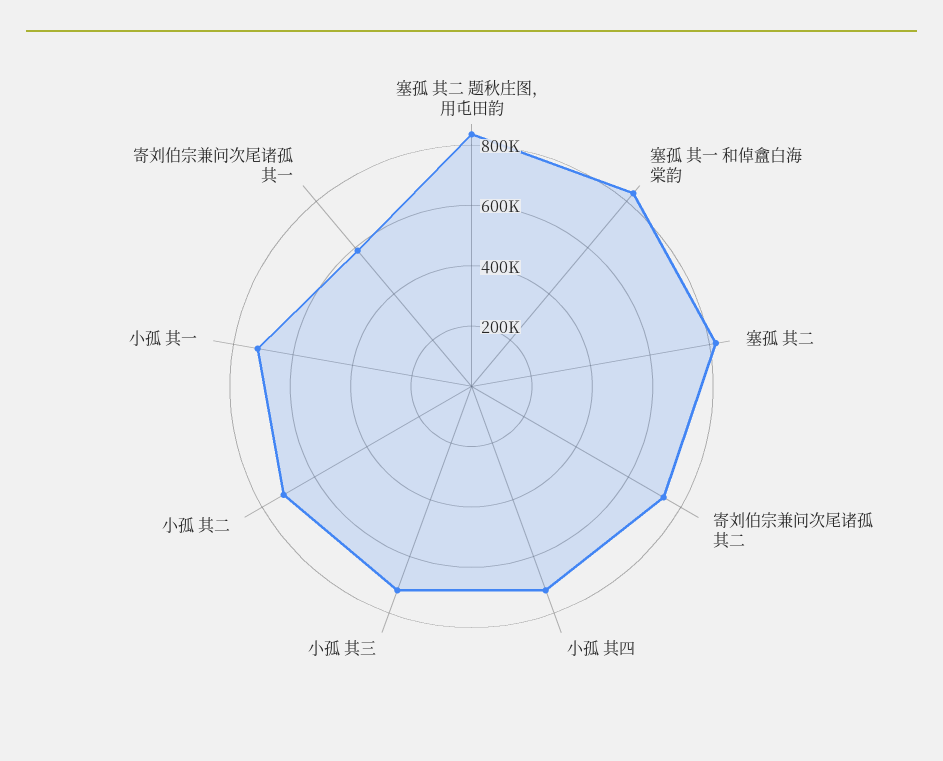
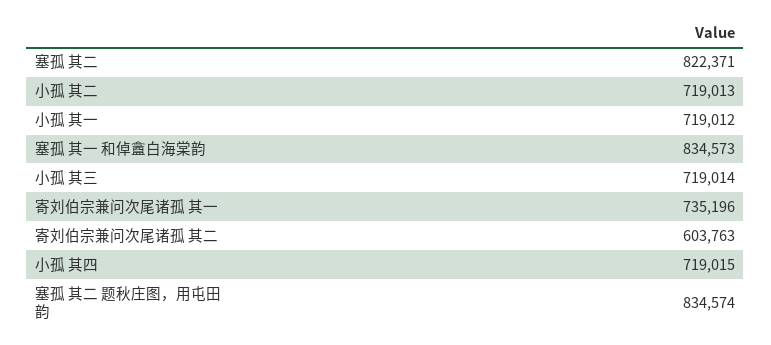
寄刘伯宗兼问次尾诸孤 其二: 750000 -> 603763
寄刘伯宗兼问次尾诸孤 其一: 600000 -> 735196

